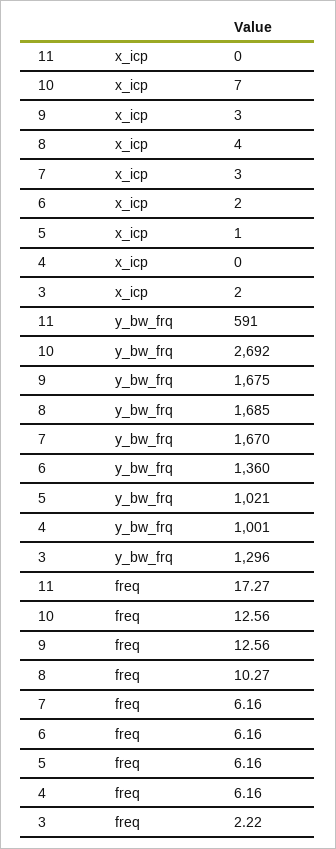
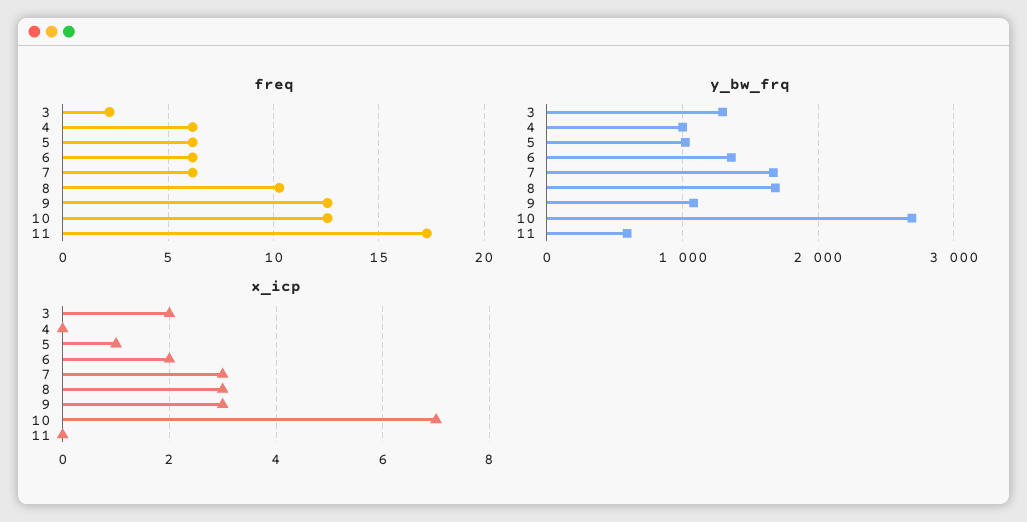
x_icp, 8: 4 -> 3
y_bw_frq, 9: 1675 -> 1100

